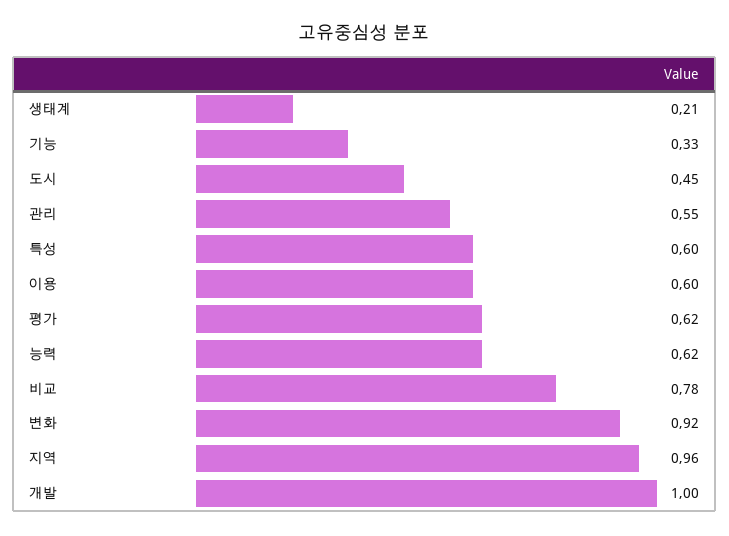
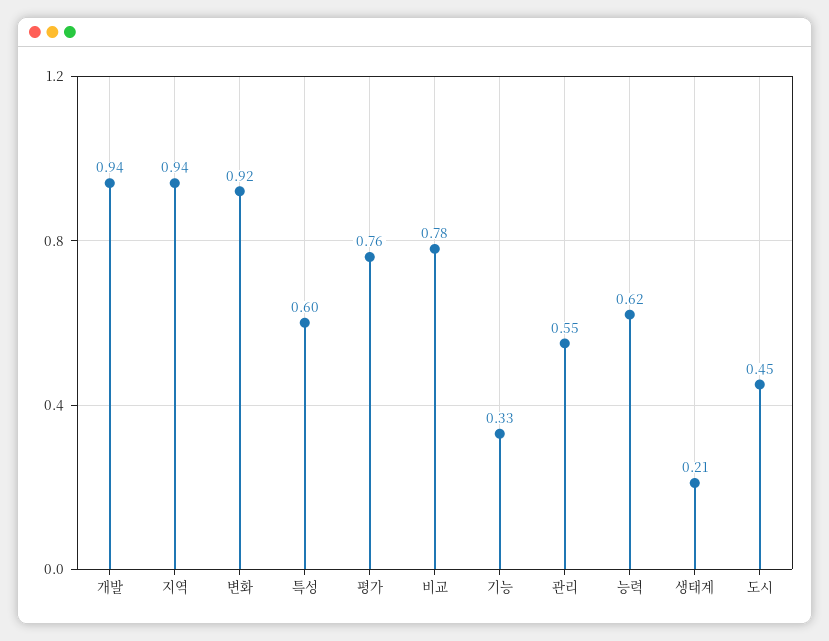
이용: 0.6 -> none
평가: 0.62 -> 0.76
지역: 0.96 -> 0.94
개발: 1 -> 0.94

